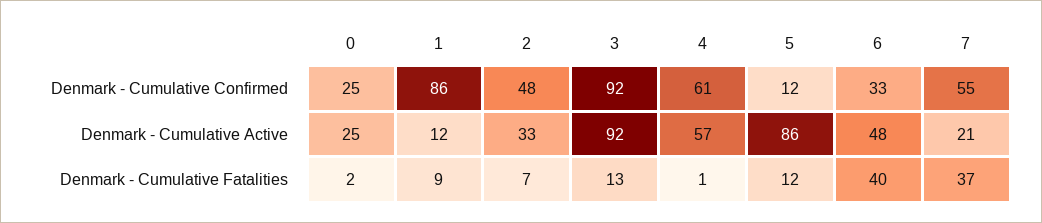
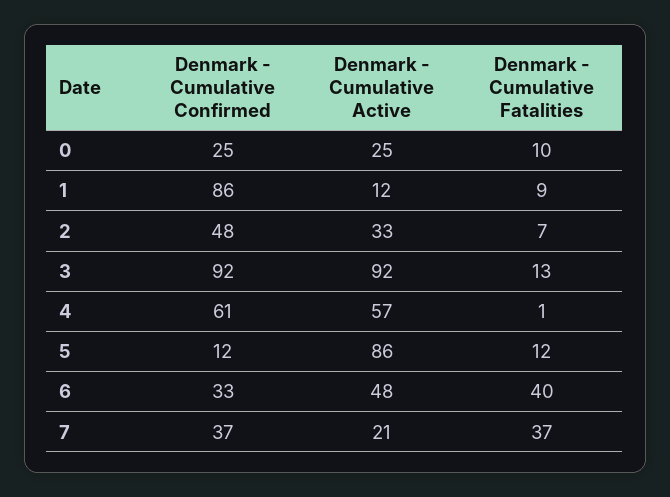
7, Denmark - Cumulative Confirmed: 55 -> 37
0, Denmark - Cumulative Fatalities: 2 -> 10

